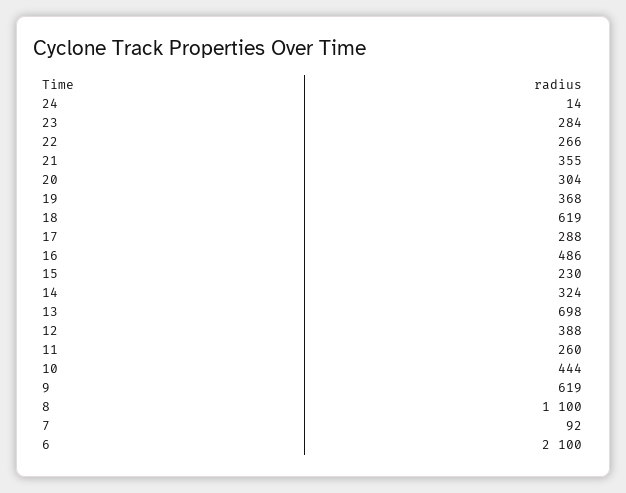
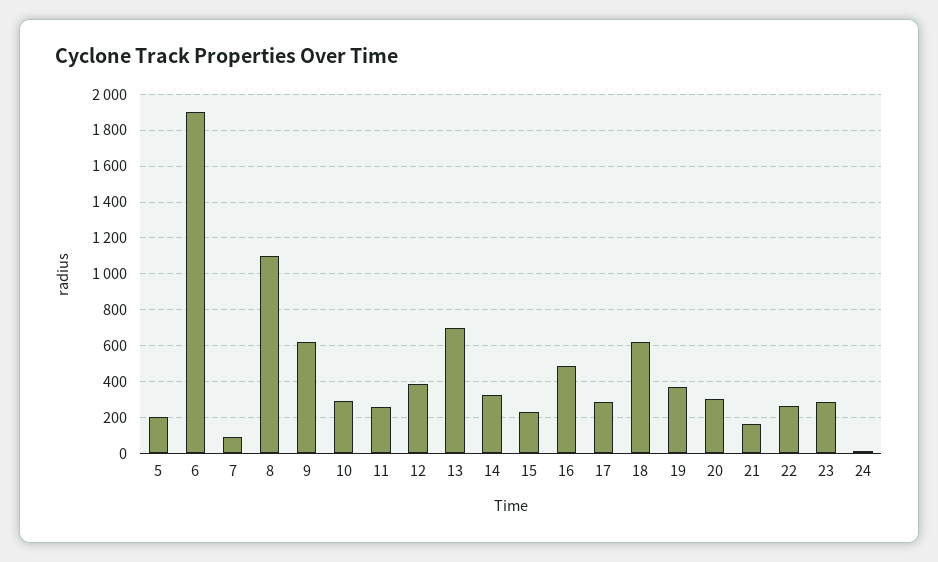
21: 355 -> 150
10: 444 -> 300
6: 2100 -> 1900
5: none -> 200

